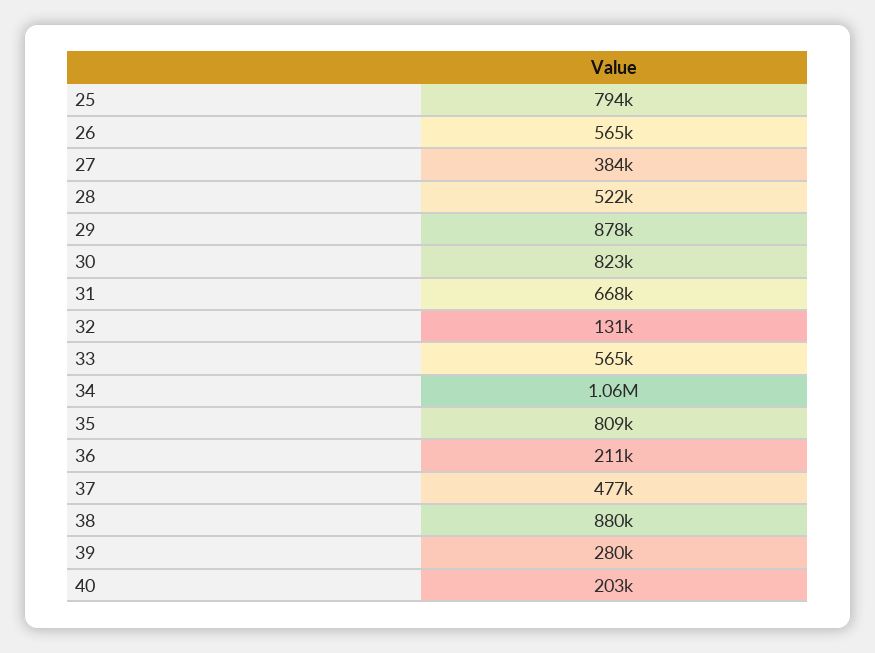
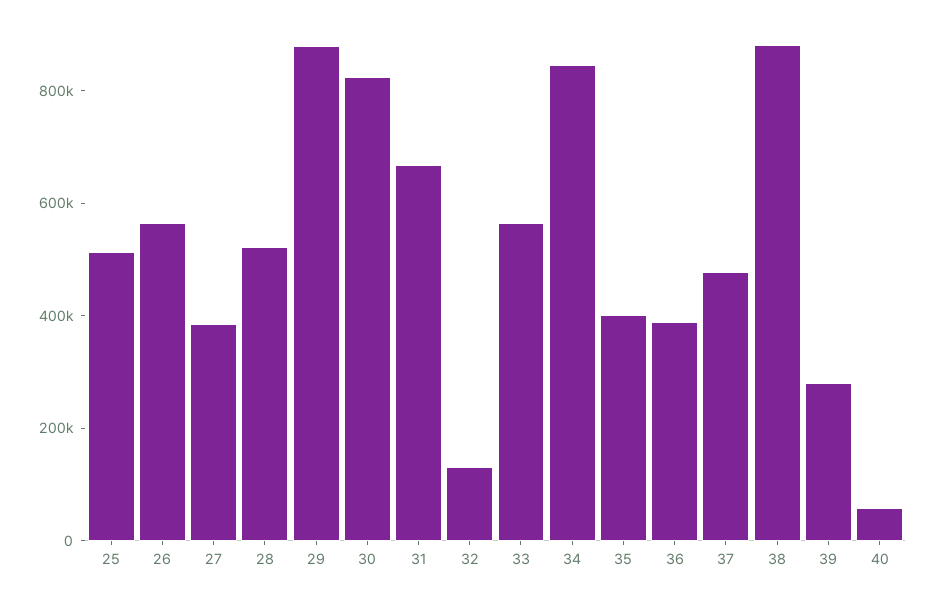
25: 794000 -> 500000
34: 1060000 -> 850000
35: 809000 -> 400000
36: 211000 -> 400000
40: 203000 -> 50000

